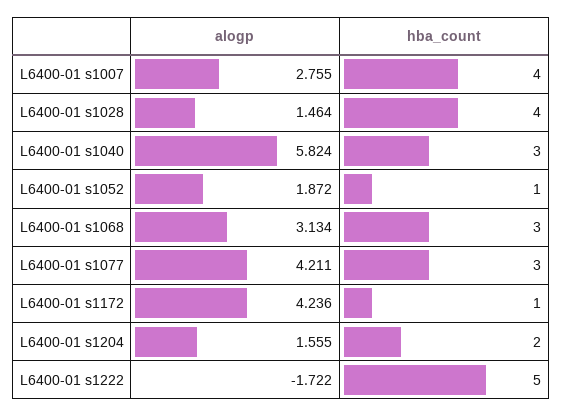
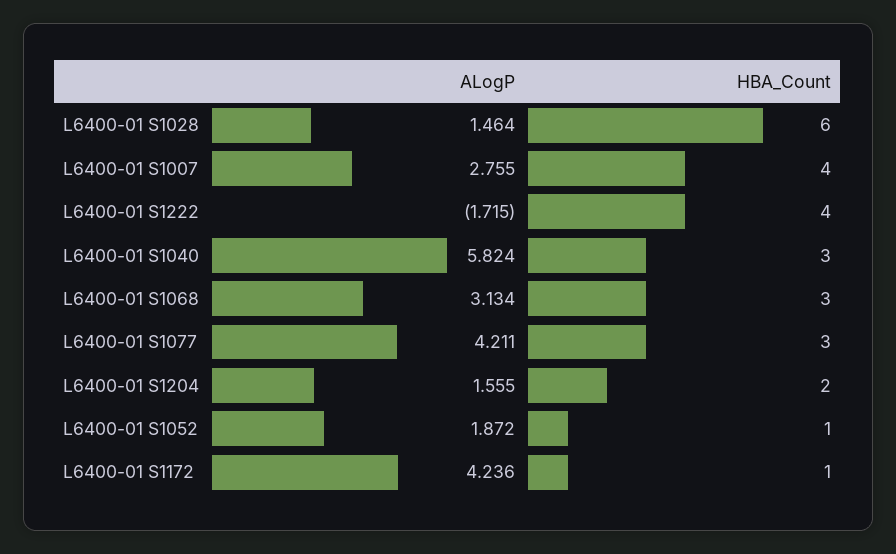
hba_count, L6400-01 s1028: 4 -> 6
alogp, L6400-01 s1222: -1.722 -> -1.715
hba_count, L6400-01 s1222: 5 -> 4

